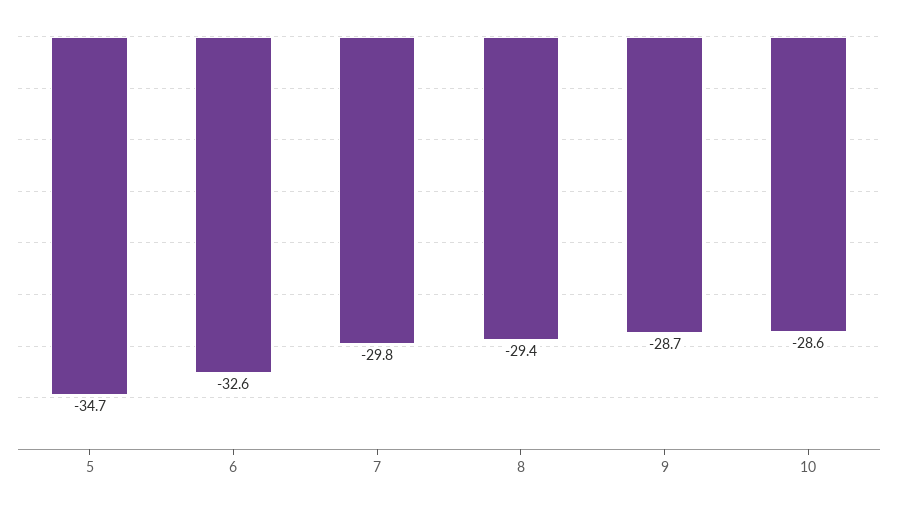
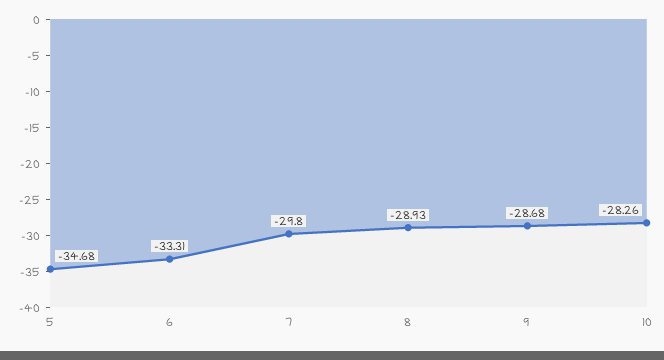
6: -32.6 -> -33.31
8: -29.4 -> -28.93
10: -28.6 -> -28.26

